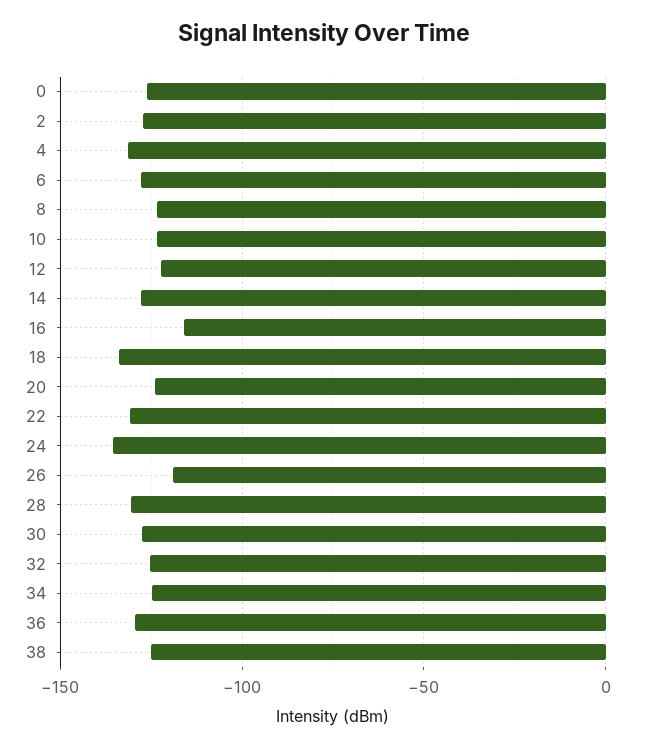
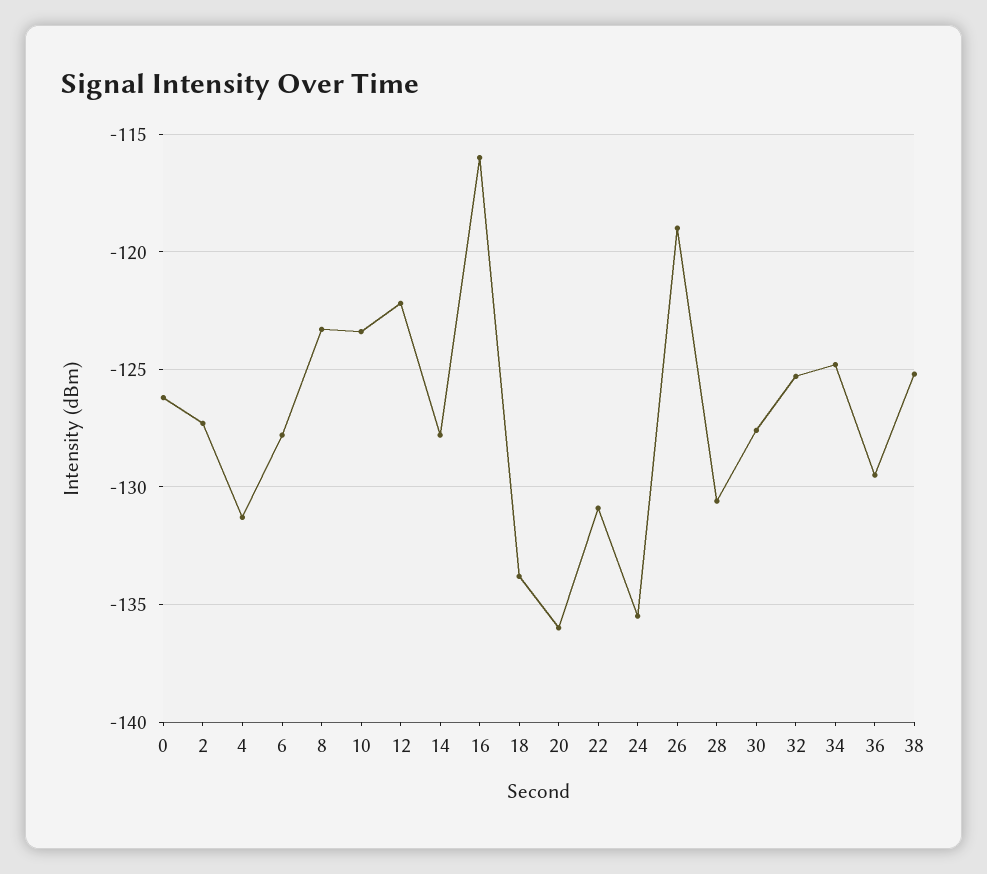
20: -125 -> -136

